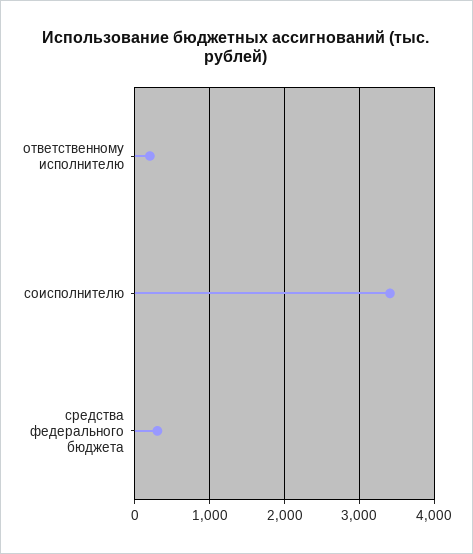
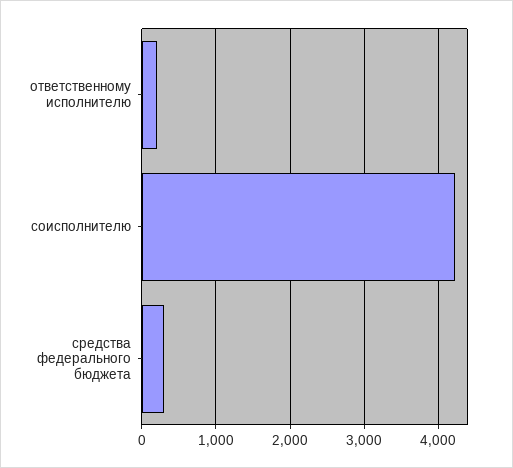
соисполнителю: 3400 -> 4200

